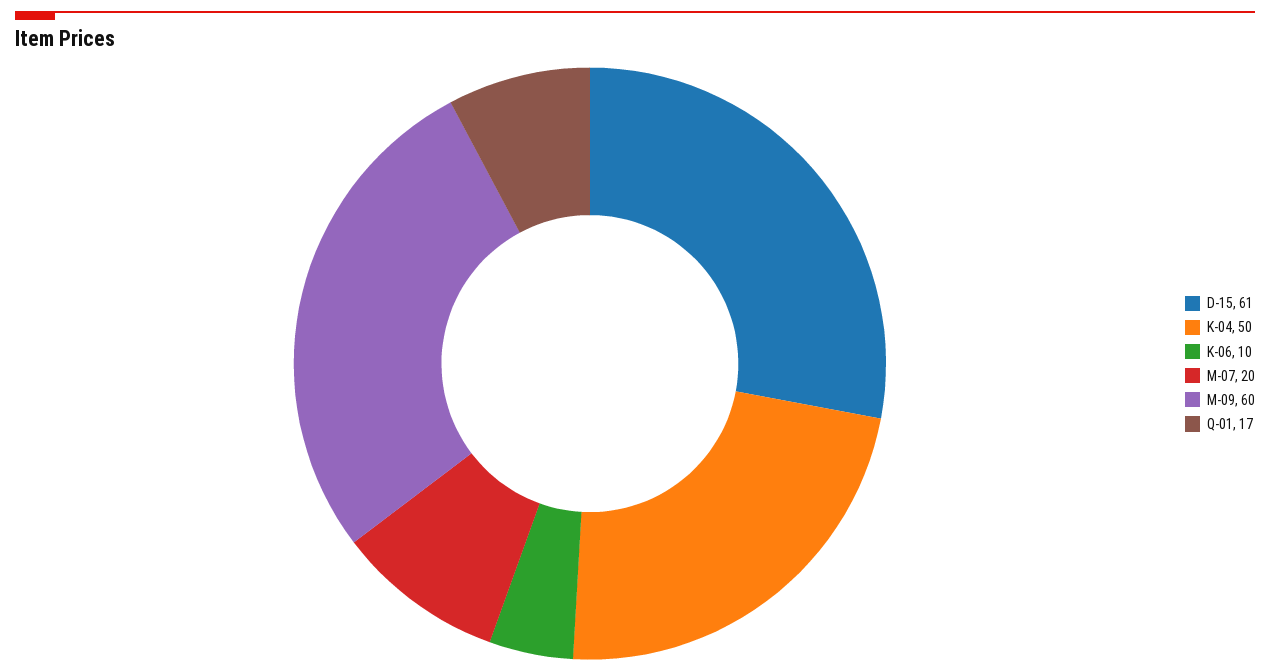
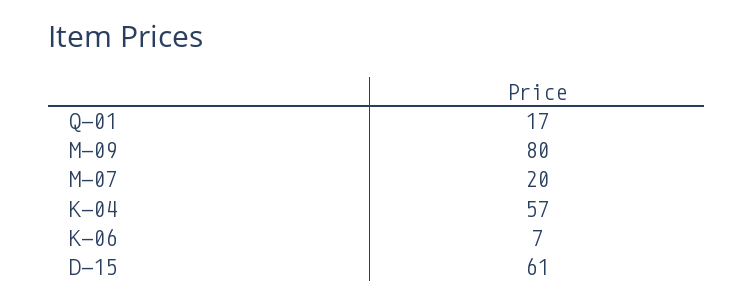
K-04: 50 -> 57
K-06: 10 -> 7
M-09: 60 -> 80

